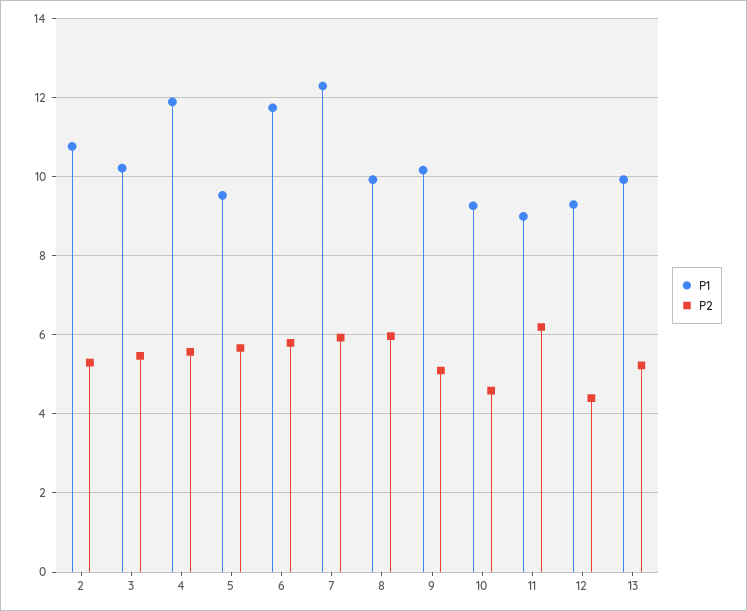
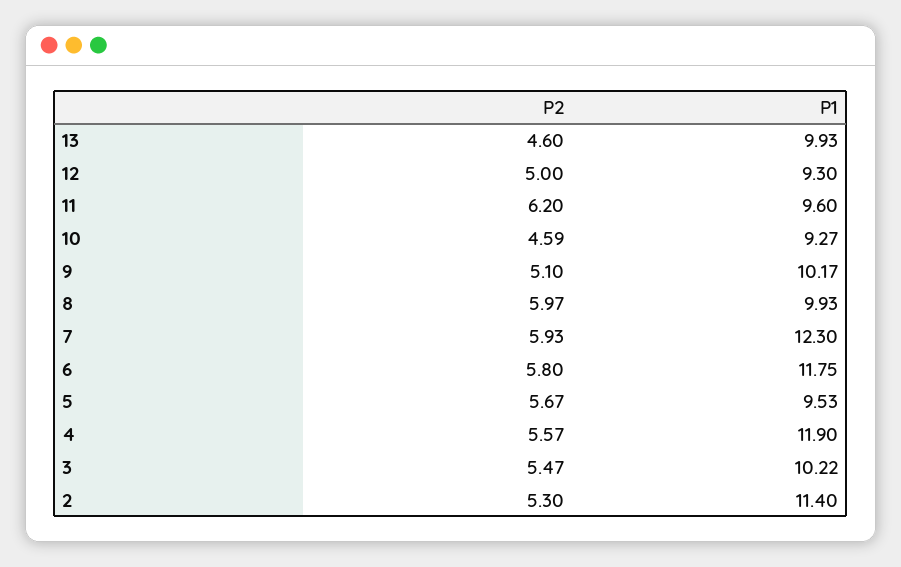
P1, 2: 10.8 -> 11.4
P1, 11: 9 -> 9.6
P2, 12: 4.4 -> 5
P2, 13: 5.2 -> 4.6

